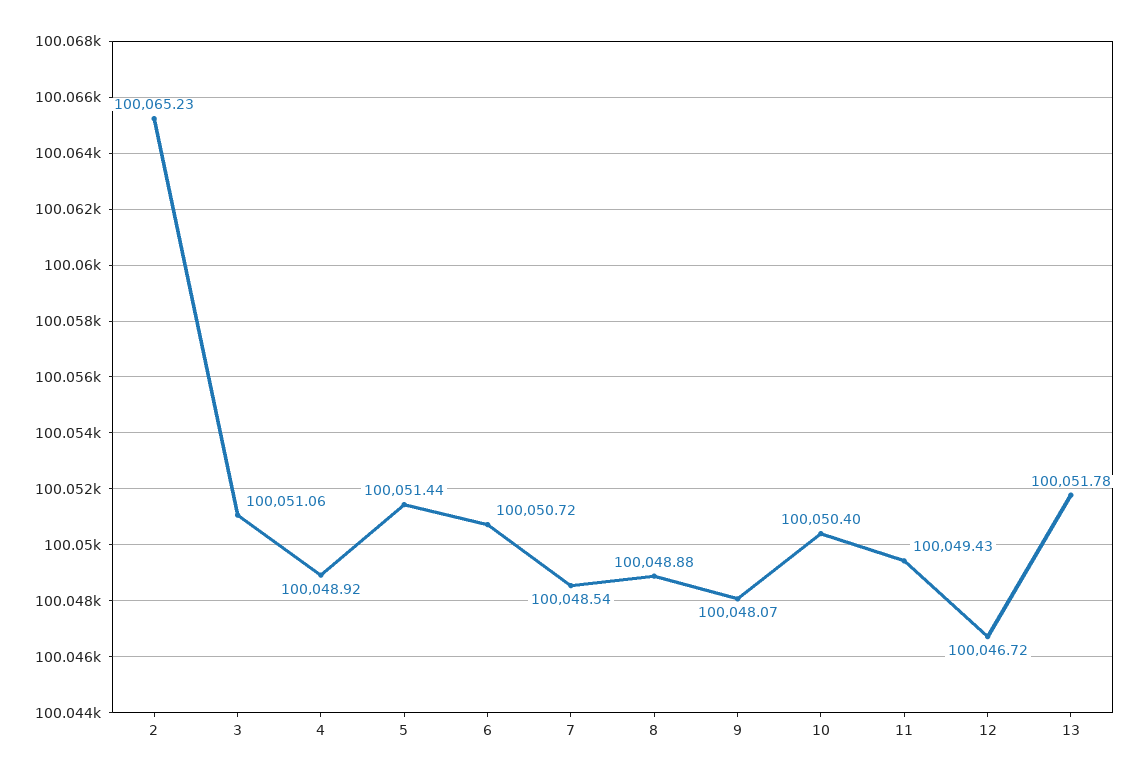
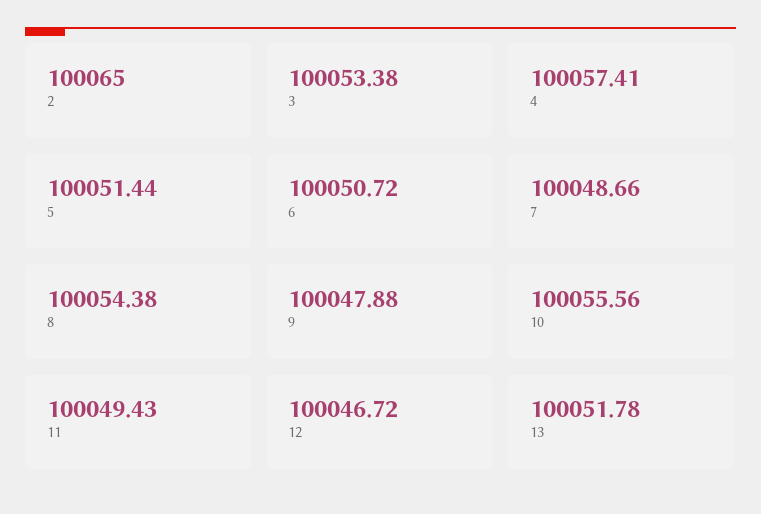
2: 100065.23 -> 100065
3: 100051.06 -> 100053.38
4: 100048.92 -> 100057.41
7: 100048.54 -> 100048.66
8: 100048.88 -> 100054.38
9: 100048.07 -> 100047.88
10: 100050.4 -> 100055.56

